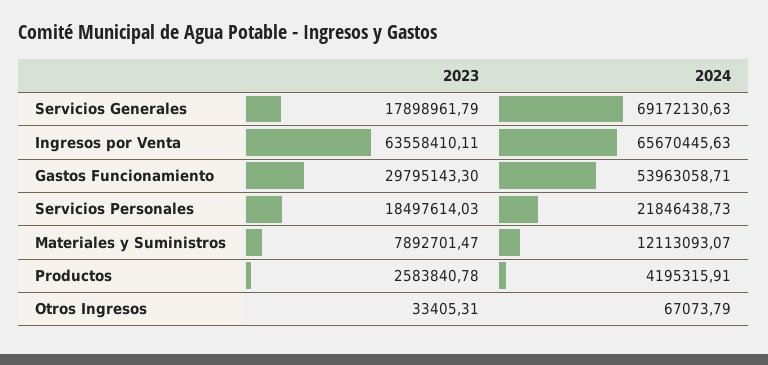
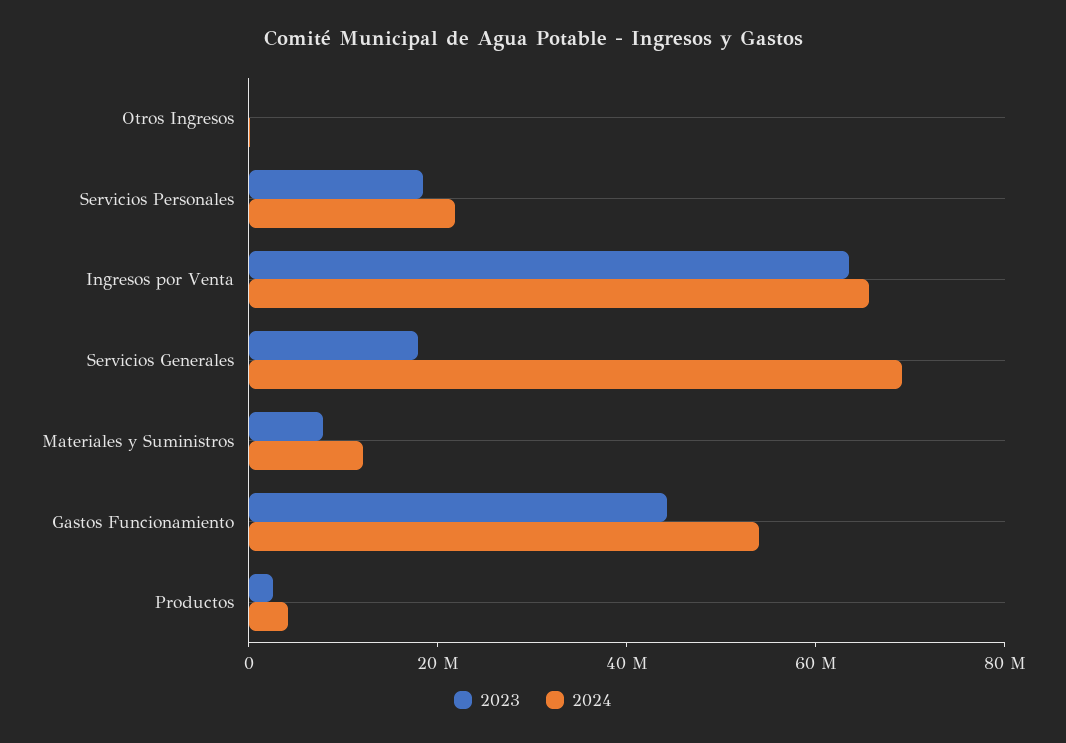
2023, Gastos Funcionamiento: 29795143.3 -> 45000000

